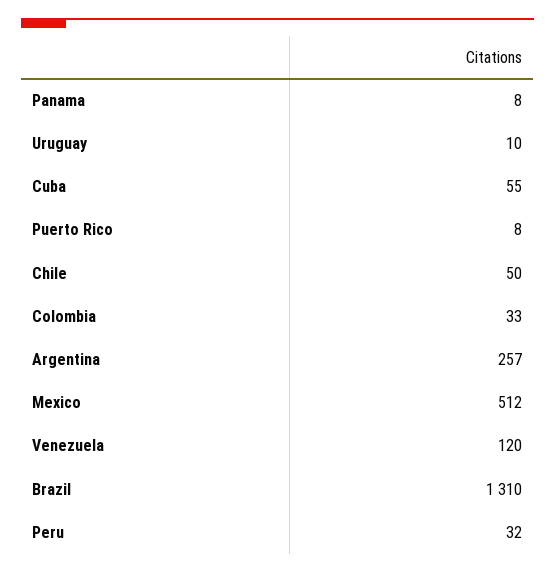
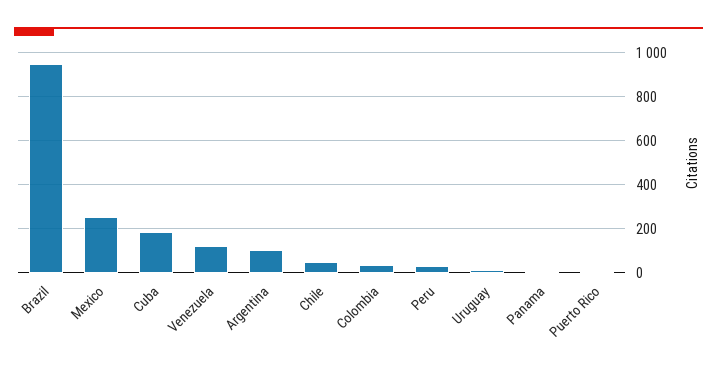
Cuba: 55 -> 200
Argentina: 257 -> 100
Mexico: 512 -> 250
Brazil: 1310 -> 950

